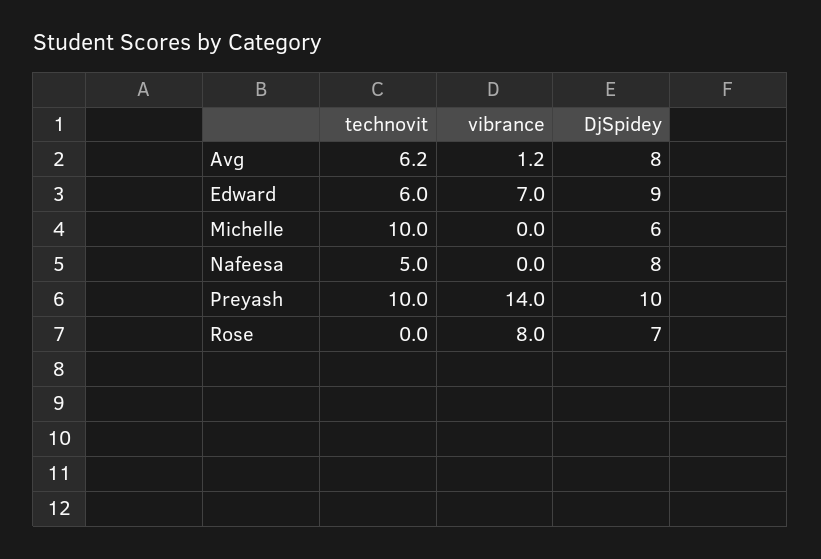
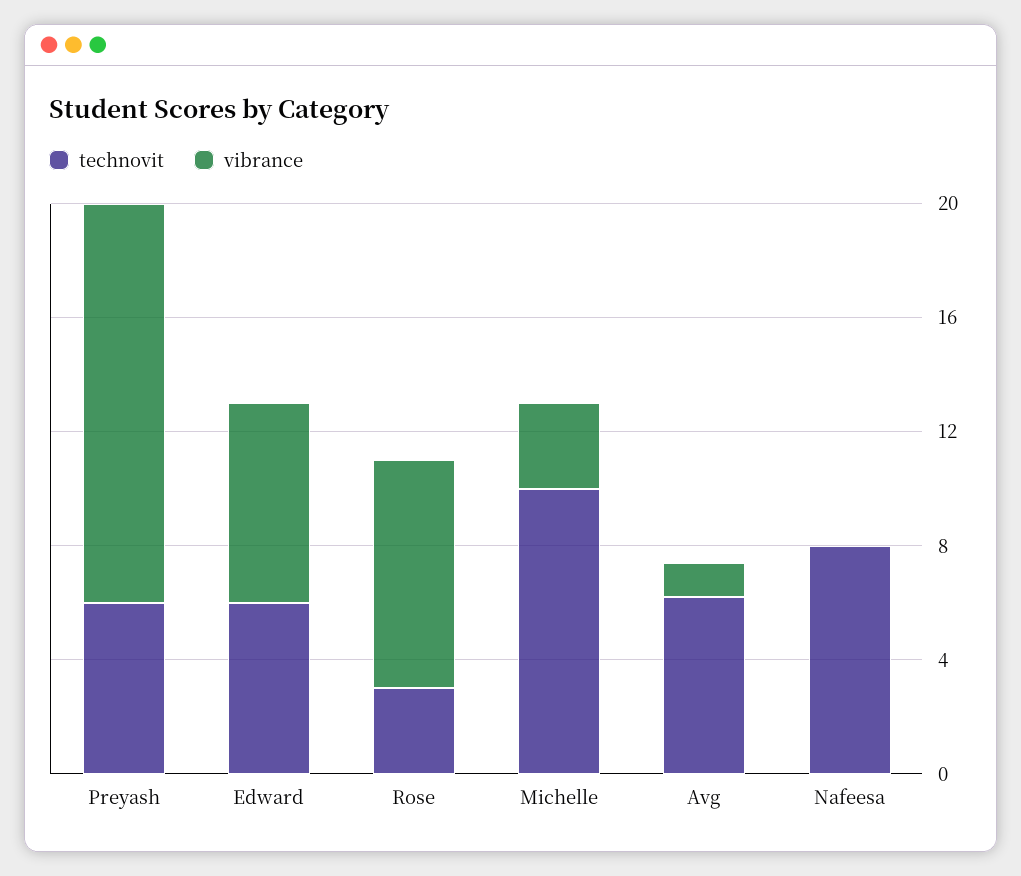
DjSpidey, Avg: 8 -> none
DjSpidey, Edward: 9 -> none
vibrance, Michelle: 0 -> 3
DjSpidey, Michelle: 6 -> none
technovit, Nafeesa: 5 -> 8
DjSpidey, Nafeesa: 8 -> none
technovit, Preyash: 10 -> 6
DjSpidey, Preyash: 10 -> none
technovit, Rose: 0 -> 3
DjSpidey, Rose: 7 -> none

